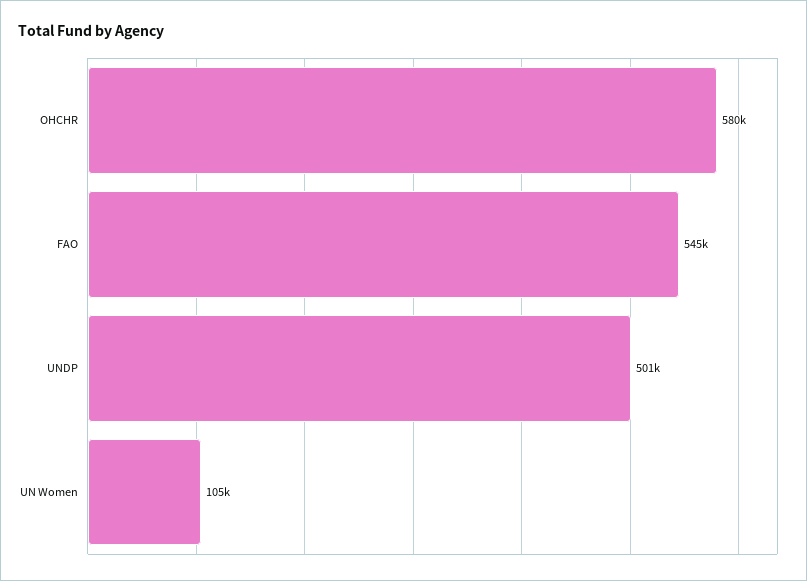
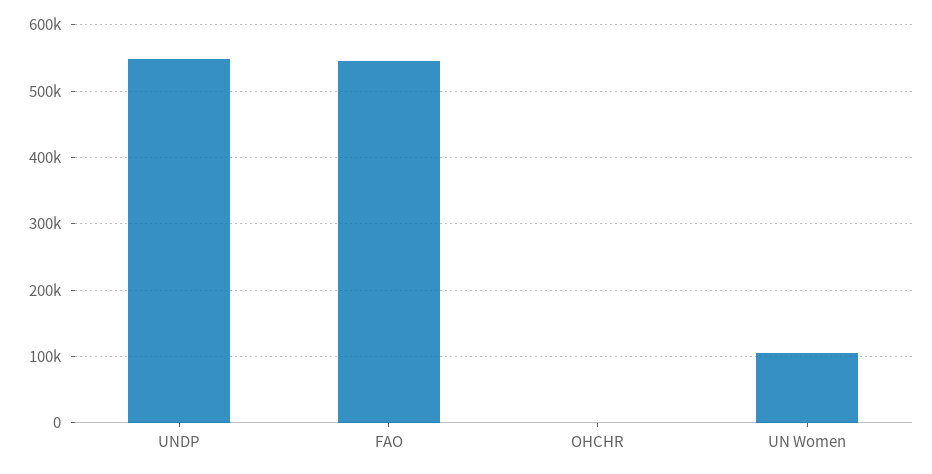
OHCHR: 580000 -> 0
UNDP: 501000 -> 550000

